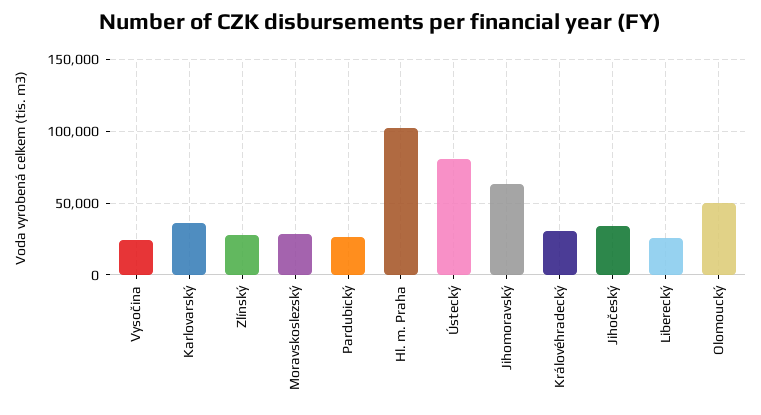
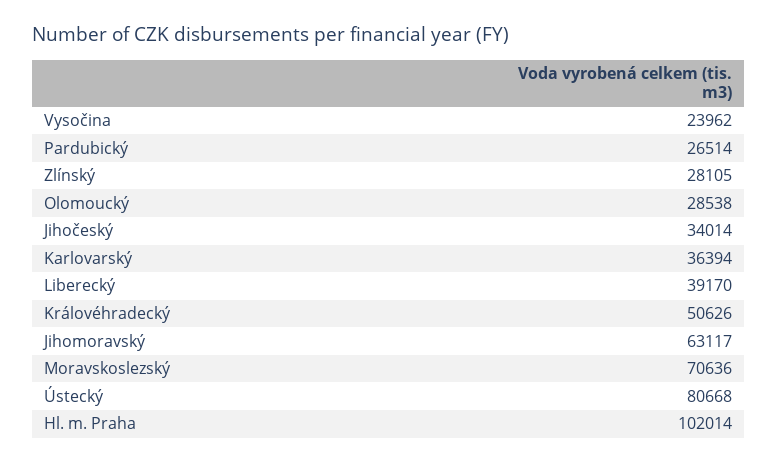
Moravskoslezský: 30000 -> 70636
Královéhradecký: 30000 -> 50626
Liberecký: 25000 -> 39170
Olomoucký: 50000 -> 28538

